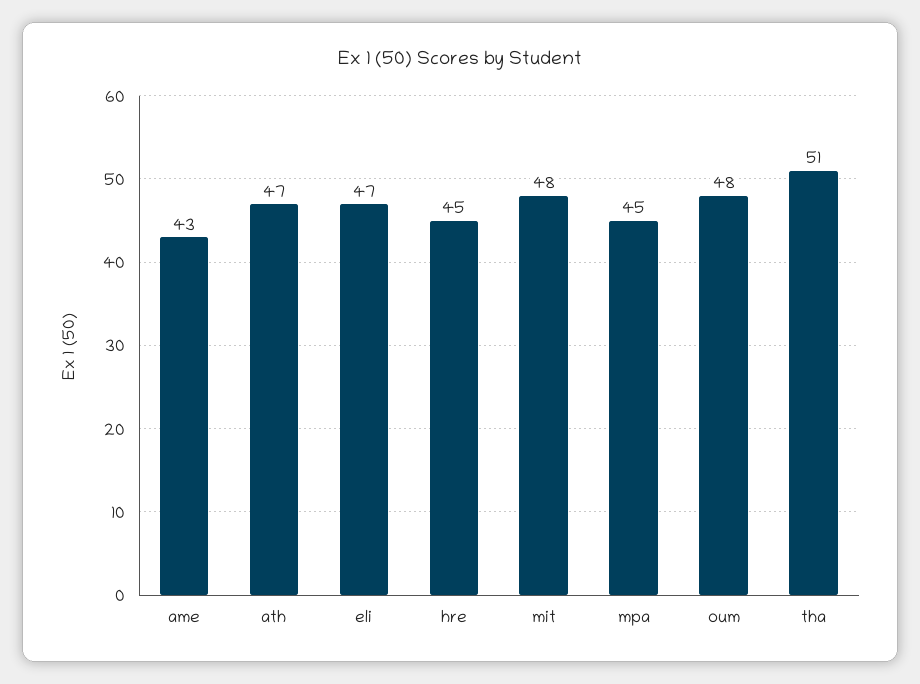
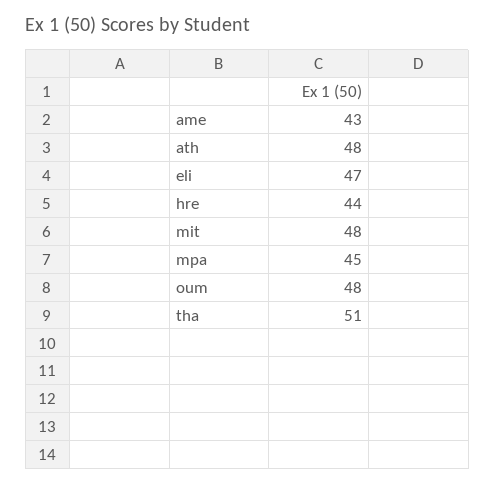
ath: 47 -> 48
hre: 45 -> 44

